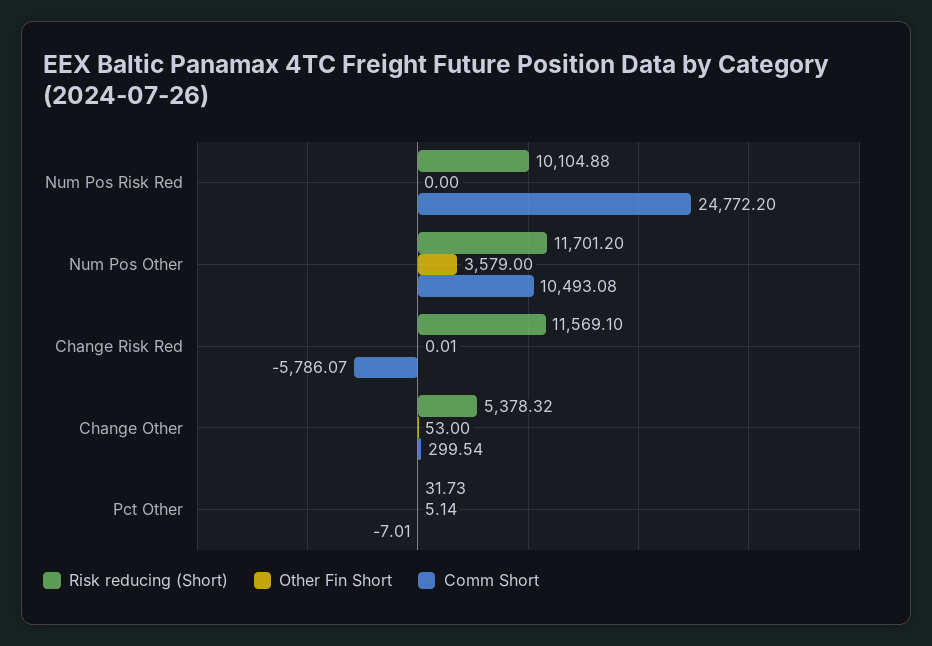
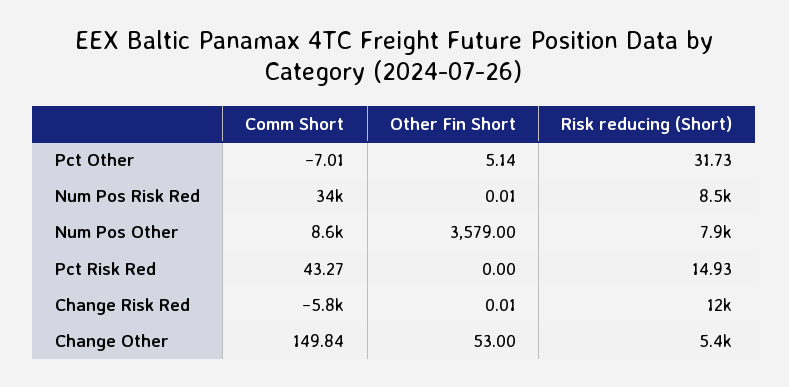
Risk reducing (Short), Num Pos Risk Red: 10104.88 -> 8500
Other Fin Short, Num Pos Risk Red: 0 -> 0.01
Comm Short, Num Pos Risk Red: 24772.2 -> 34000
Risk reducing (Short), Num Pos Other: 11701.2 -> 7900
Comm Short, Num Pos Other: 10493.08 -> 8600
Comm Short, Change Other: 299.54 -> 149.84
Comm Short, Pct Risk Red: none -> 43.27
Other Fin Short, Pct Risk Red: none -> 0
Risk reducing (Short), Pct Risk Red: none -> 14.93

